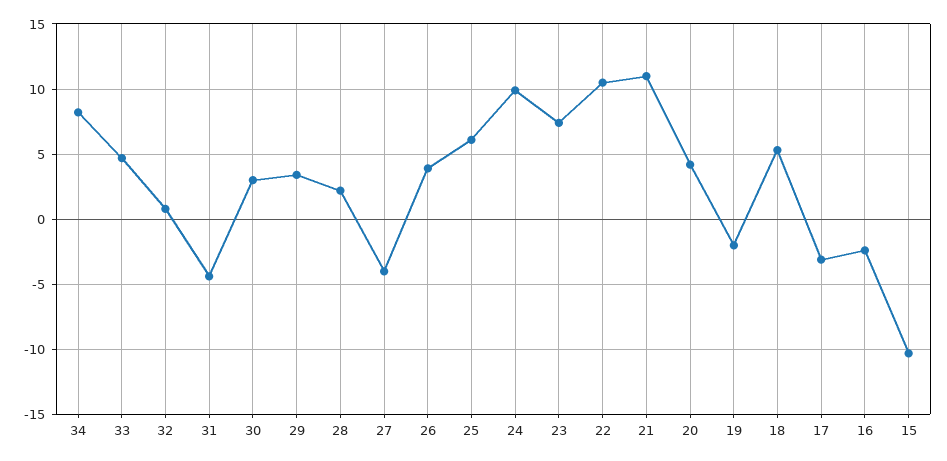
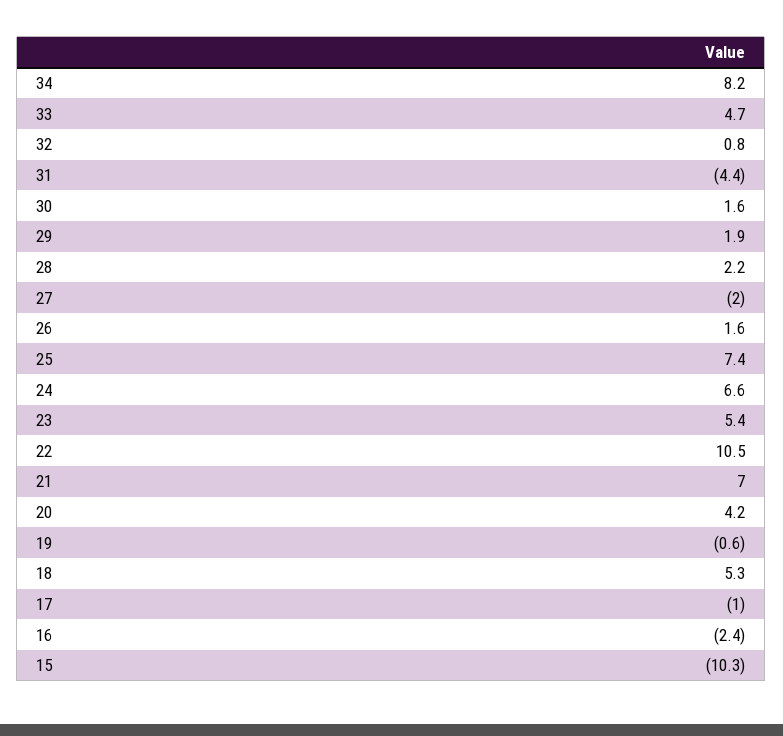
30: 3 -> 1.6
29: 3.5 -> 1.9
27: -4 -> -2
26: 4 -> 1.6
25: 6 -> 7.4
24: 10 -> 6.6
23: 7.5 -> 5.4
21: 11 -> 7
19: -2 -> -0.6
17: -3 -> -1

